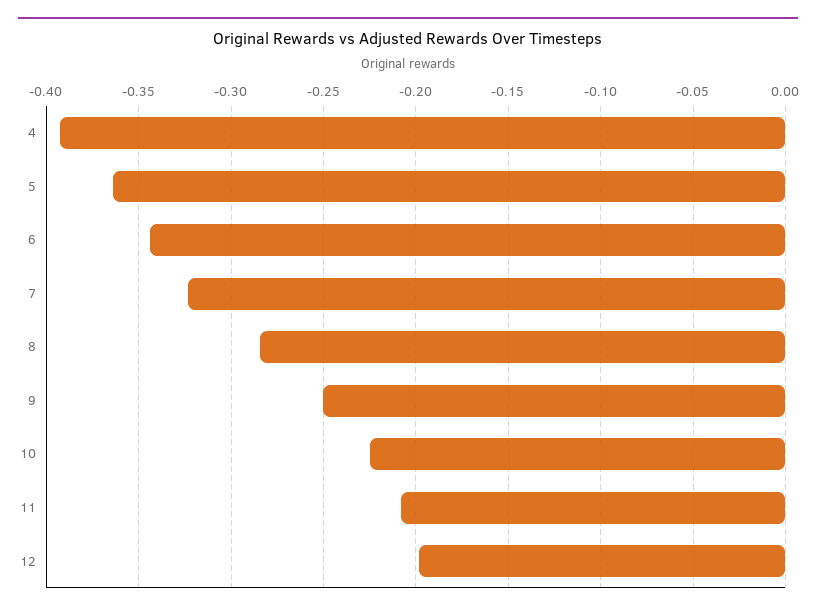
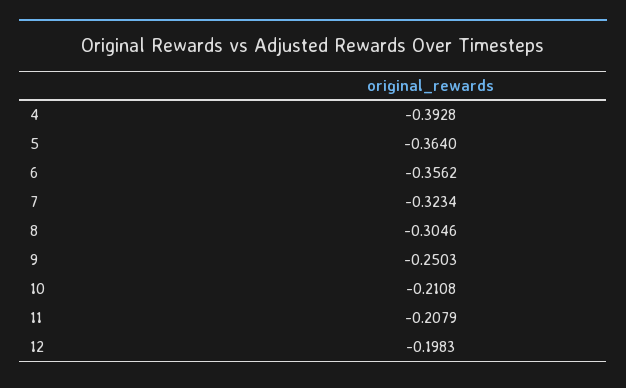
6: -0.345 -> -0.3562
8: -0.285 -> -0.3046
10: -0.225 -> -0.2108

